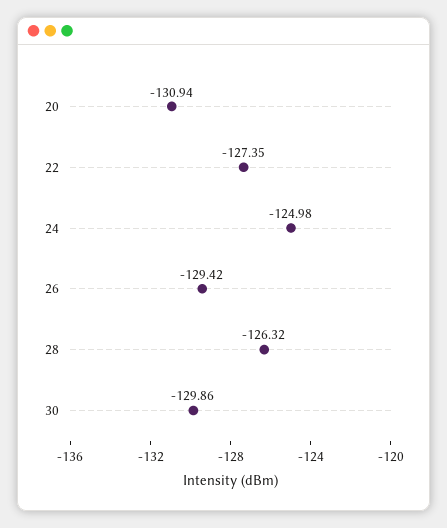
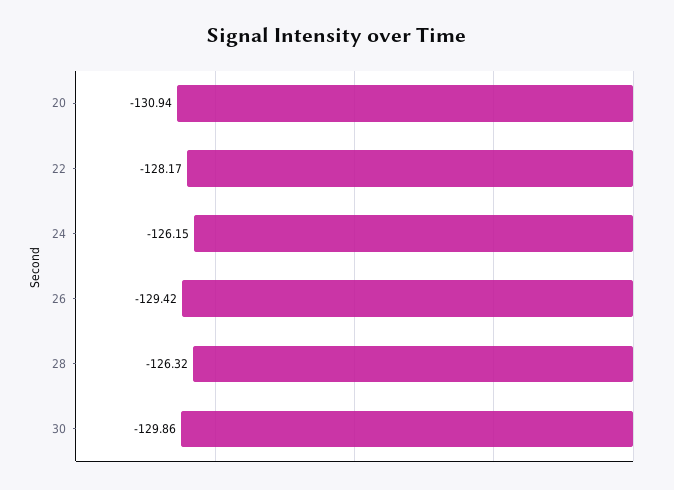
22: -127.35 -> -128.17
24: -124.98 -> -126.15

